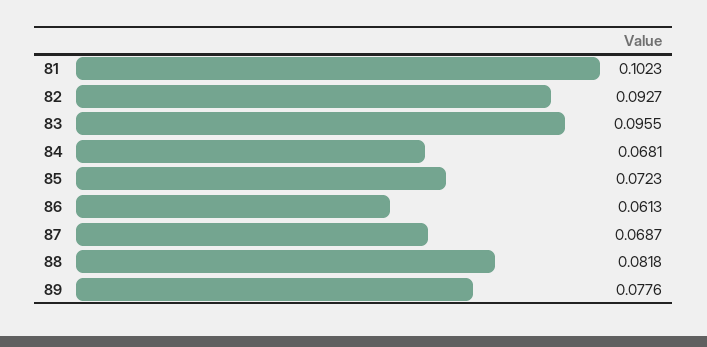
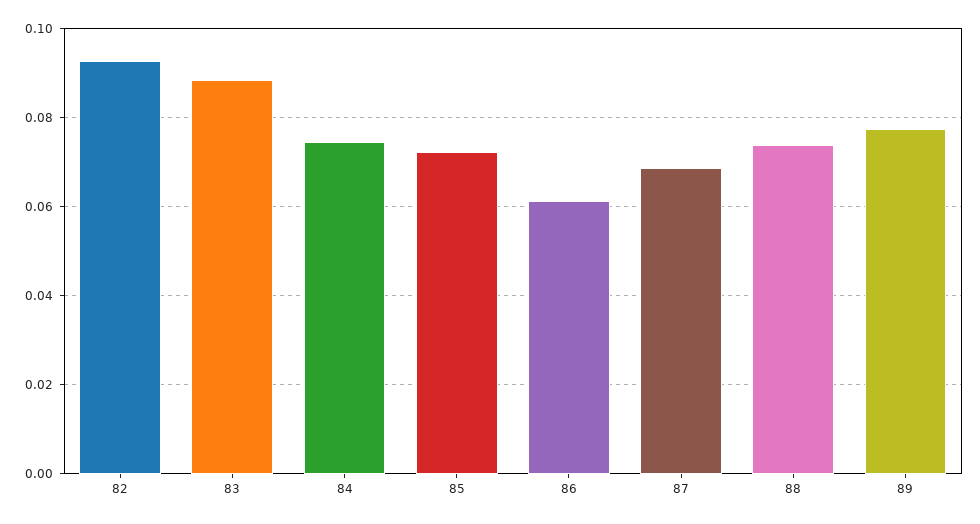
81: 0.1023 -> none
83: 0.0955 -> 0.088
84: 0.0681 -> 0.074
88: 0.0818 -> 0.074

